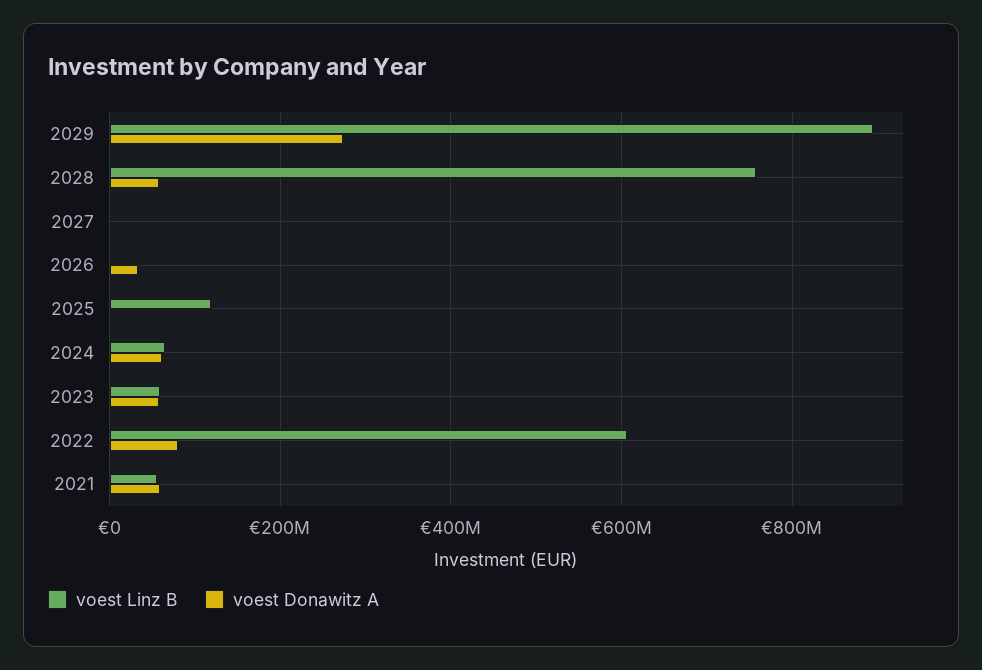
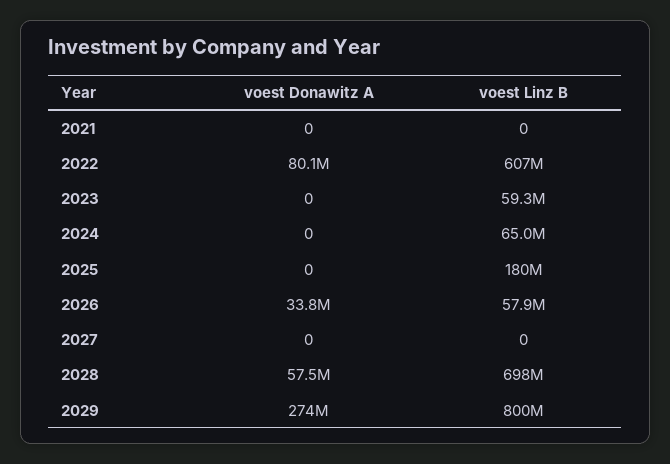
voest Linz B, 2029: 900000000 -> 800000000
voest Linz B, 2028: 760000000 -> 698000000
voest Linz B, 2026: 0 -> 57900000
voest Linz B, 2025: 120000000 -> 180000000
voest Donawitz A, 2024: 60000000 -> 0
voest Donawitz A, 2023: 60000000 -> 0
voest Linz B, 2021: 60000000 -> 0
voest Donawitz A, 2021: 60000000 -> 0

